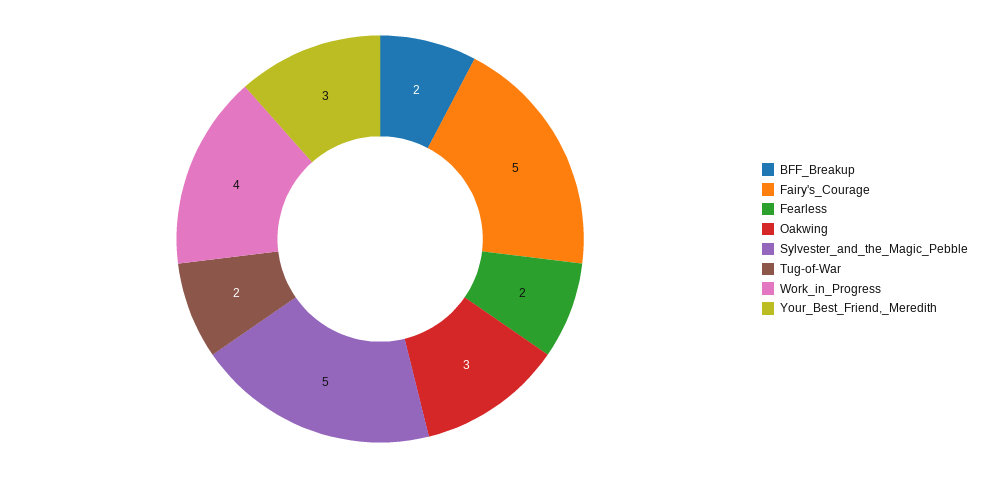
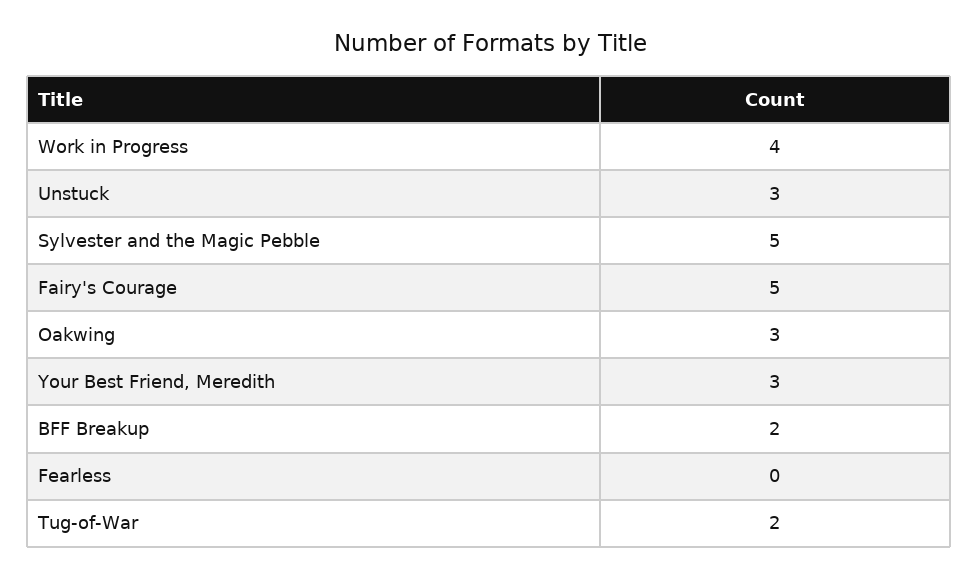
Fearless: 2 -> 0
Unstuck: none -> 3

